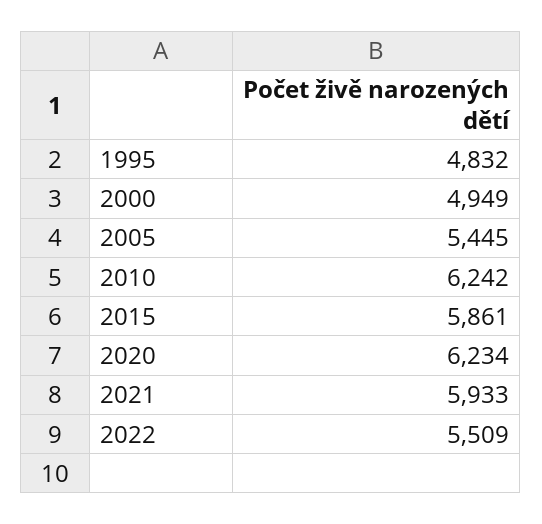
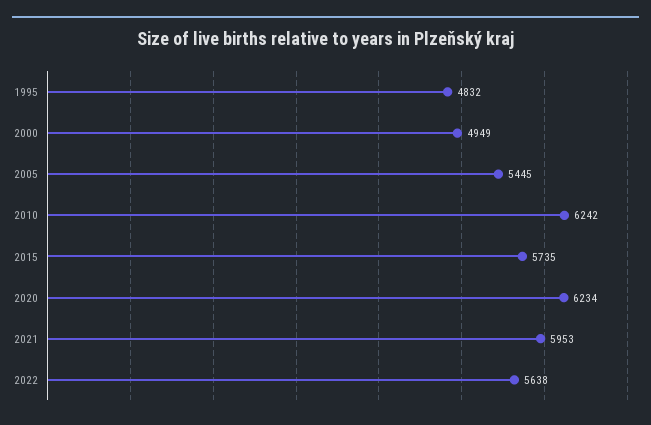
2015: 5861 -> 5735
2021: 5933 -> 5953
2022: 5509 -> 5638

